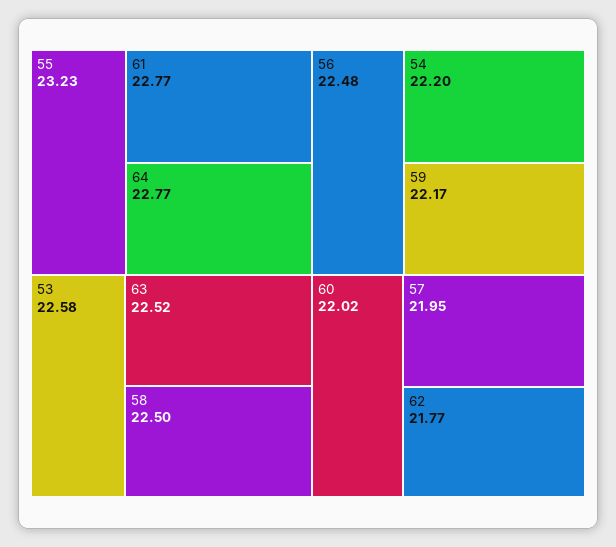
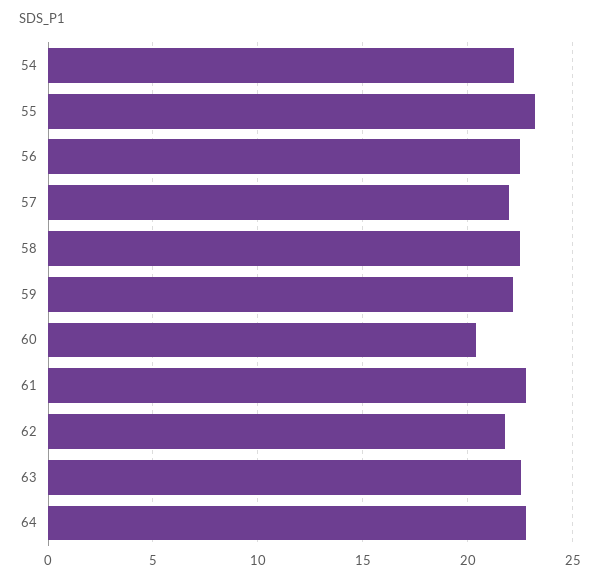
53: 22.58 -> none
60: 22.02 -> 20.5

